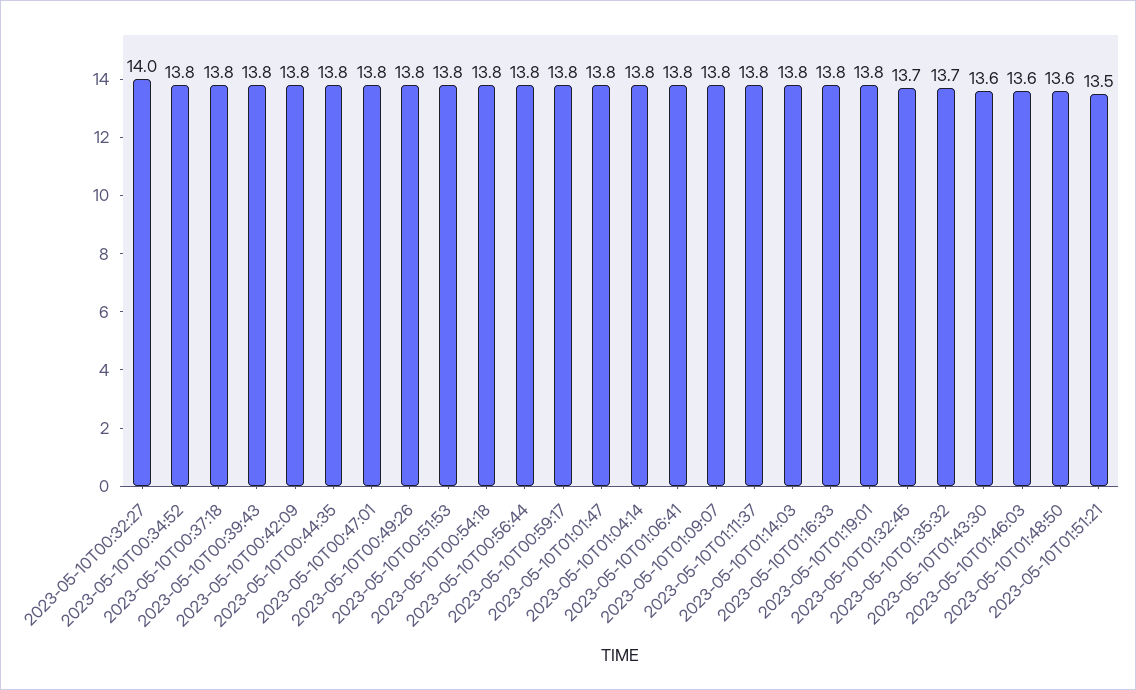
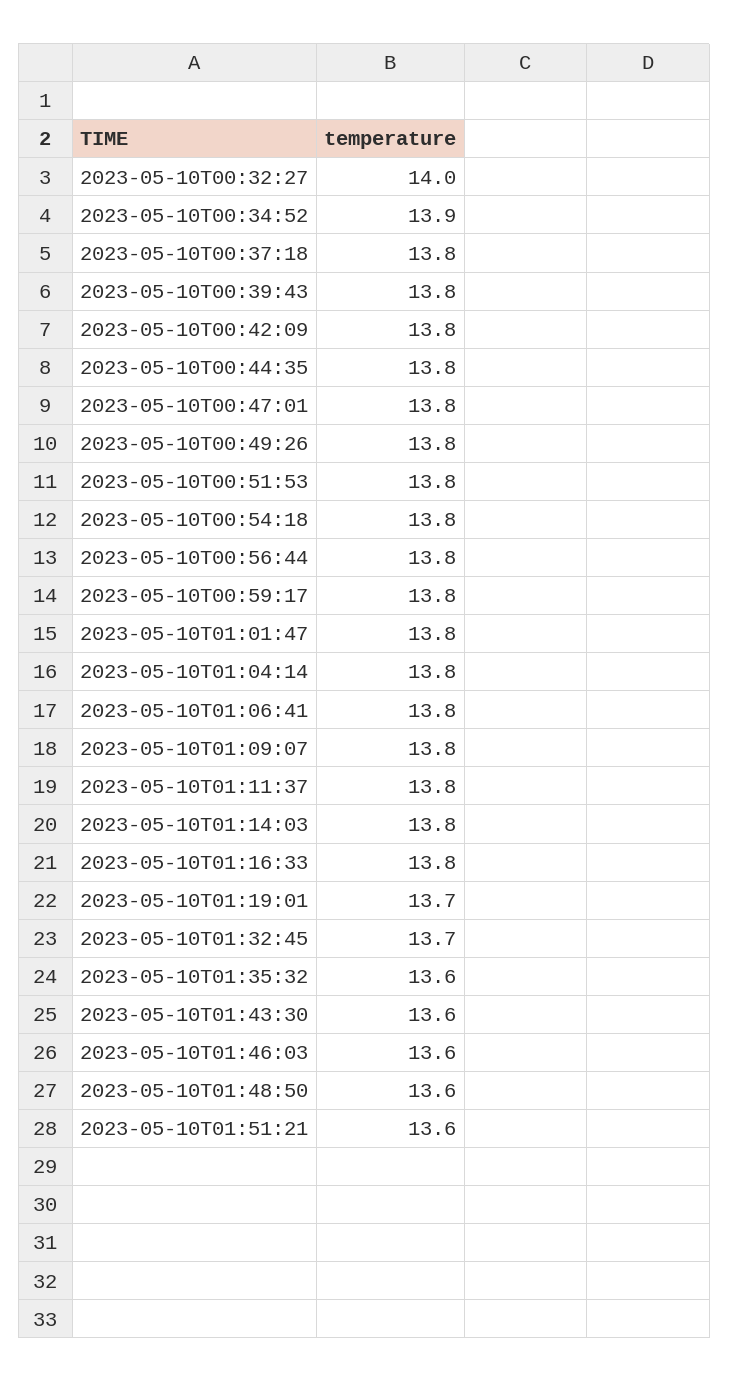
2023-05-10T00:34:52: 13.8 -> 13.9
2023-05-10T01:19:01: 13.8 -> 13.7
2023-05-10T01:35:32: 13.7 -> 13.6
2023-05-10T01:51:21: 13.5 -> 13.6

